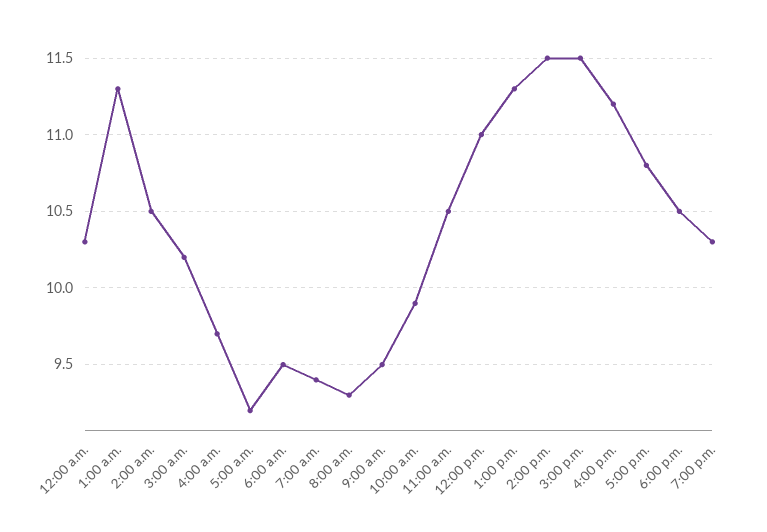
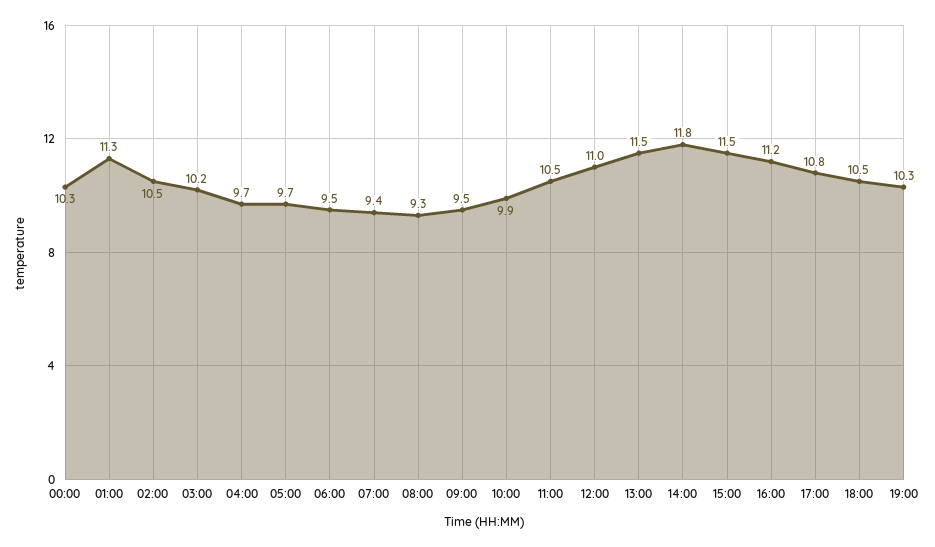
5:00 a.m.: 9.2 -> 9.7
1:00 p.m.: 11.3 -> 11.5
2:00 p.m.: 11.5 -> 11.8

